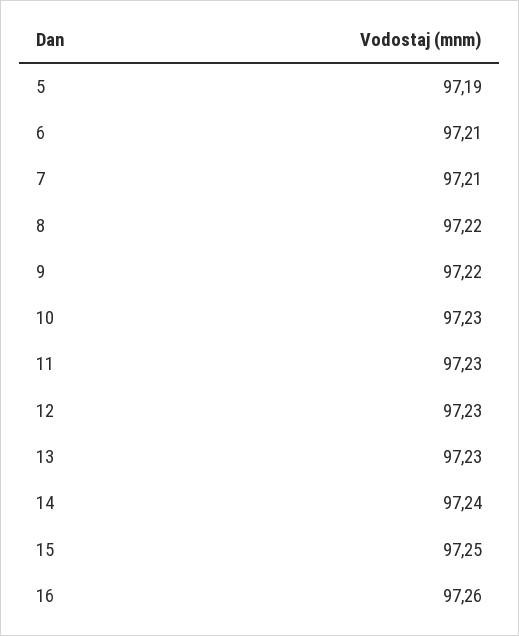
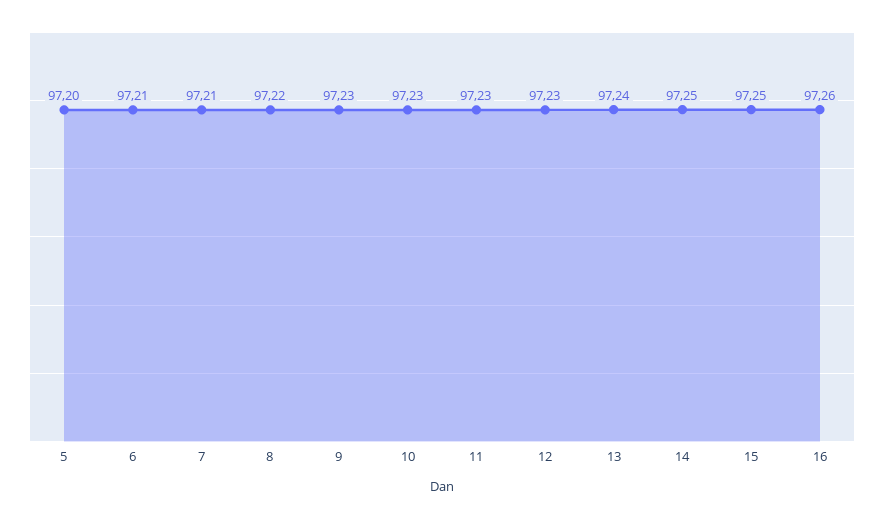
5: 97.19 -> 97.2
9: 97.22 -> 97.23
13: 97.23 -> 97.24
14: 97.24 -> 97.25

